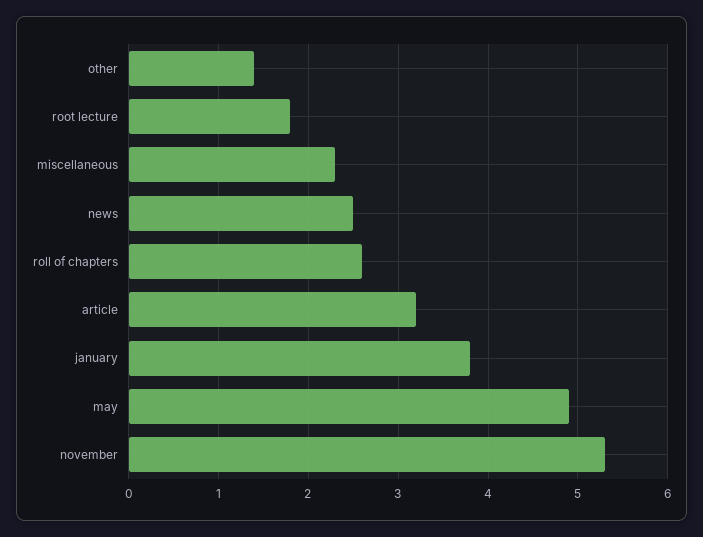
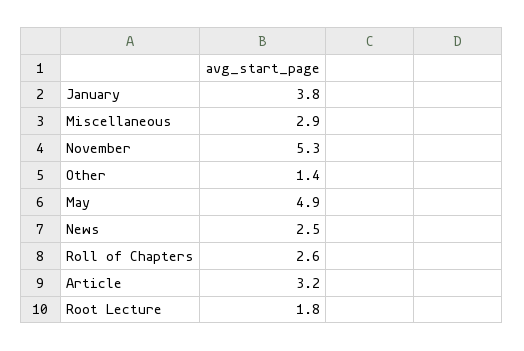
miscellaneous: 2.3 -> 2.9

